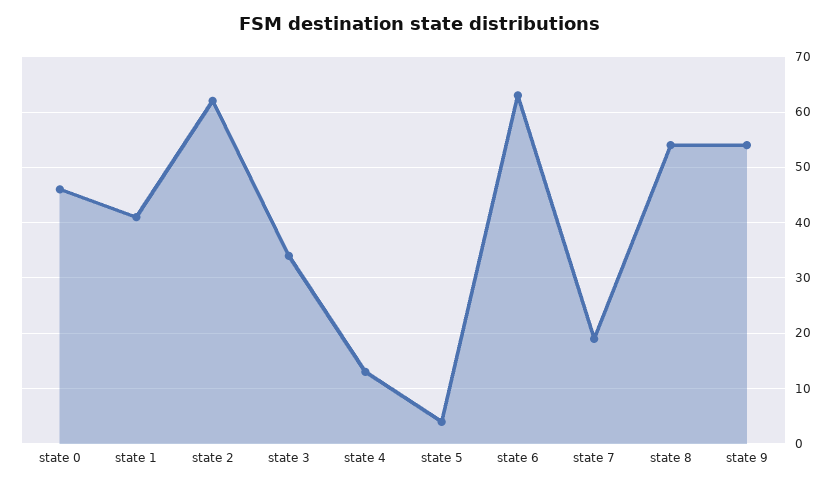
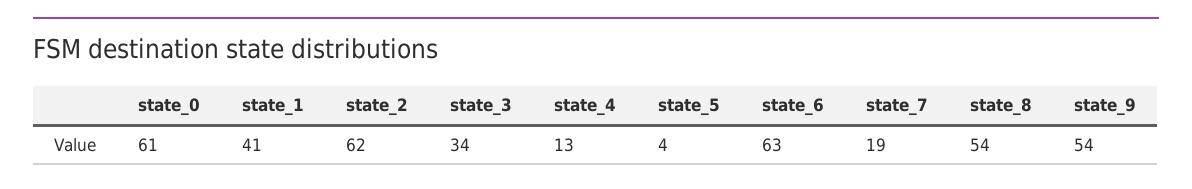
state 0: 45 -> 61

